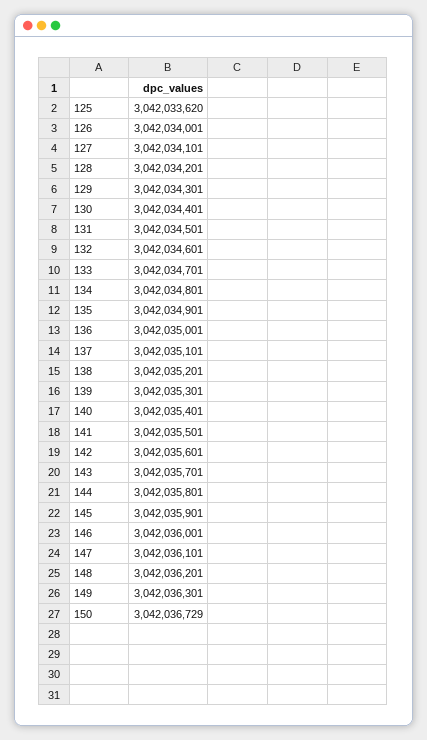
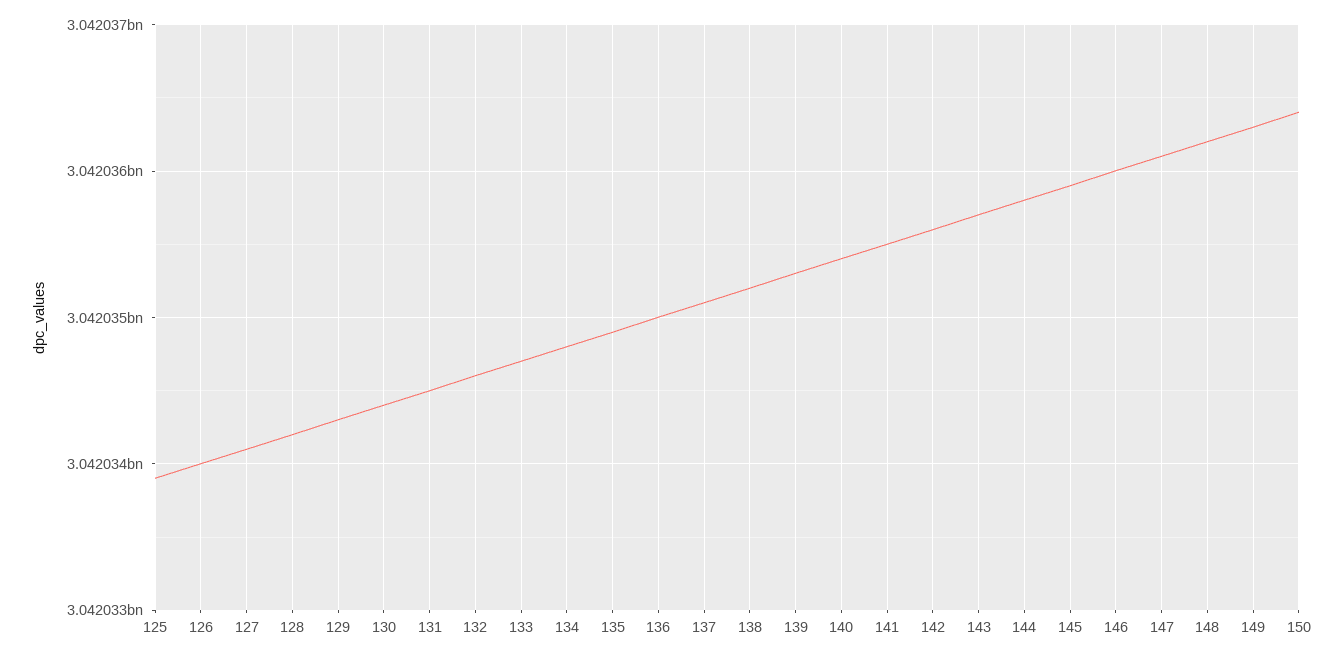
125: 3042033620 -> 3042033900
150: 3042036729 -> 3042036400

